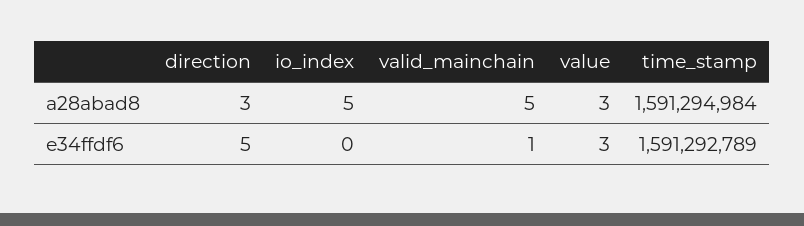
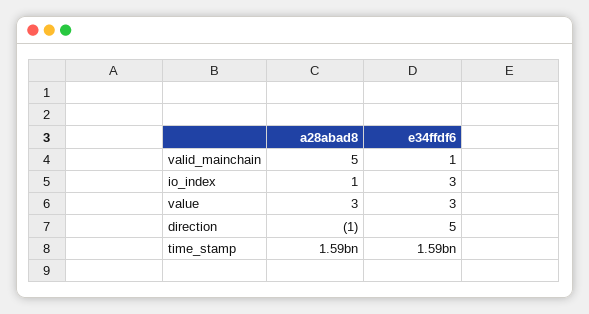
direction, a28abad8: 3 -> -1
io_index, a28abad8: 5 -> 1
io_index, e34ffdf6: 0 -> 3

